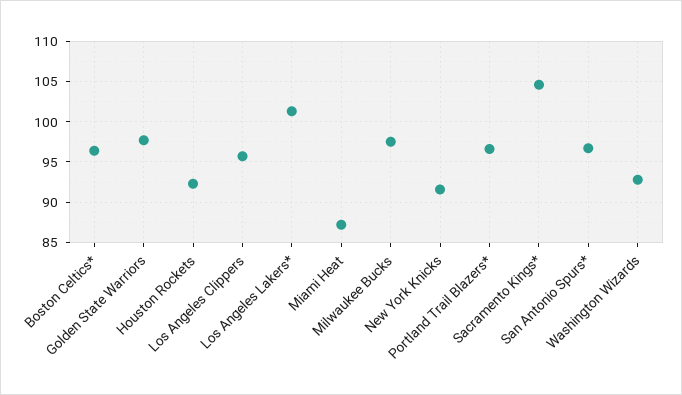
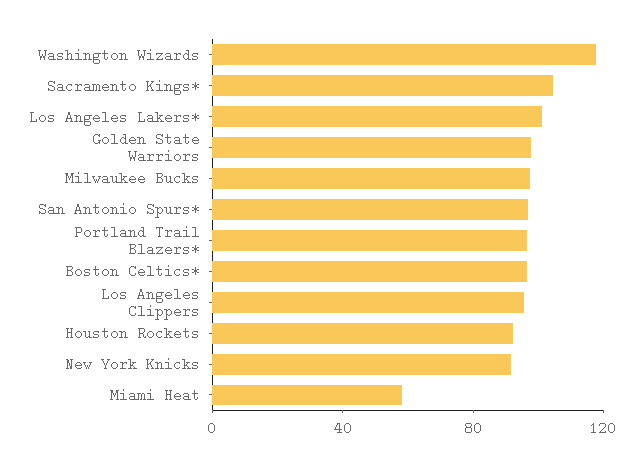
Miami Heat: 87 -> 60
Washington Wizards: 93 -> 120

